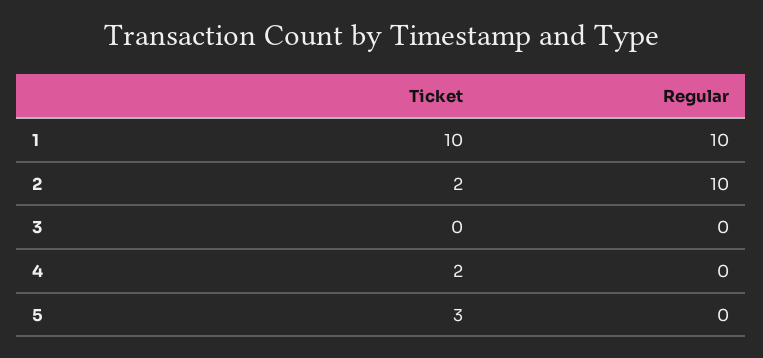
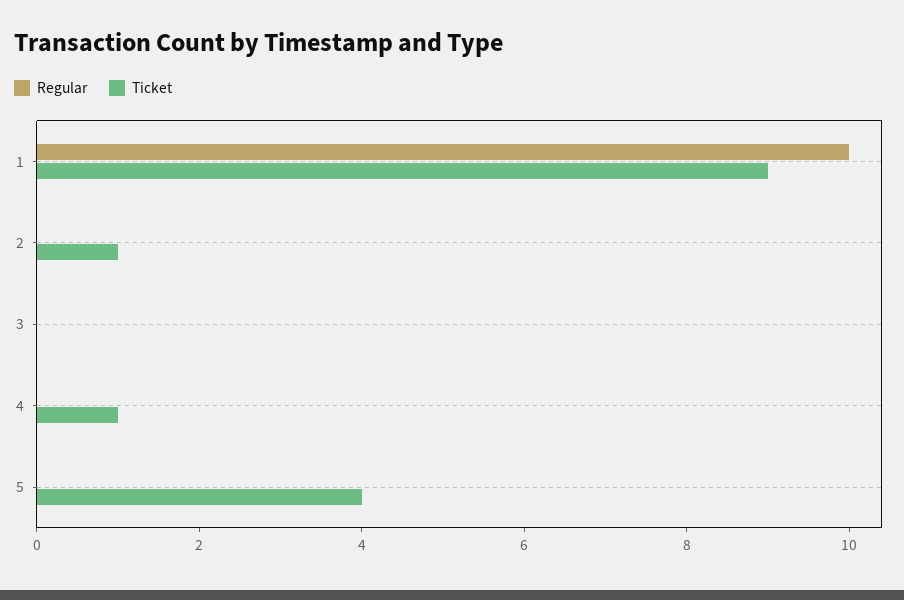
Ticket, 1: 10 -> 9
Ticket, 2: 2 -> 1
Regular, 2: 10 -> 0
Ticket, 4: 2 -> 1
Ticket, 5: 3 -> 4

